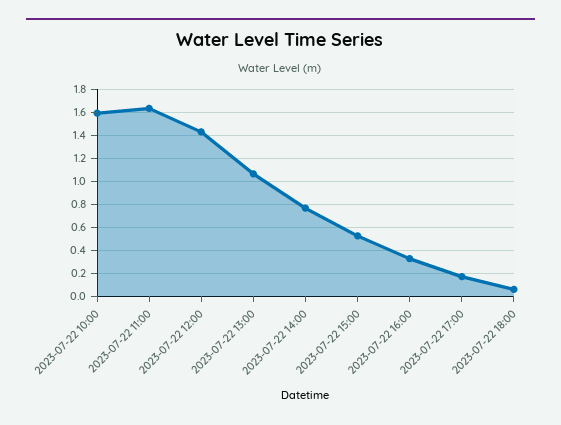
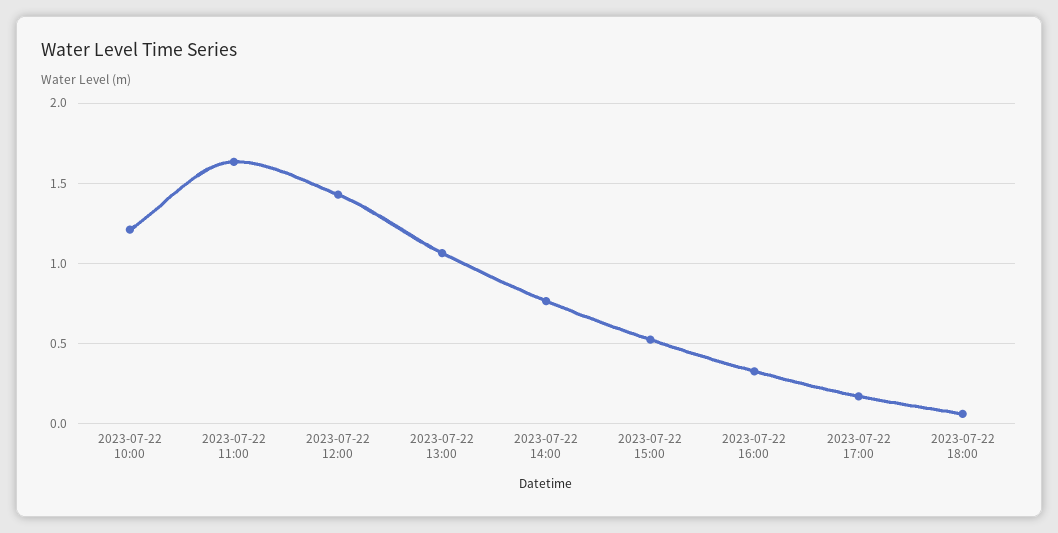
2023-07-22 10:00: 1.6 -> 1.2

